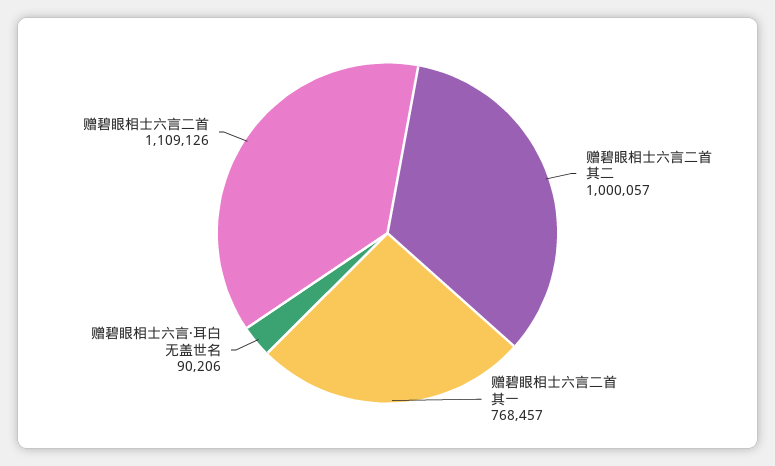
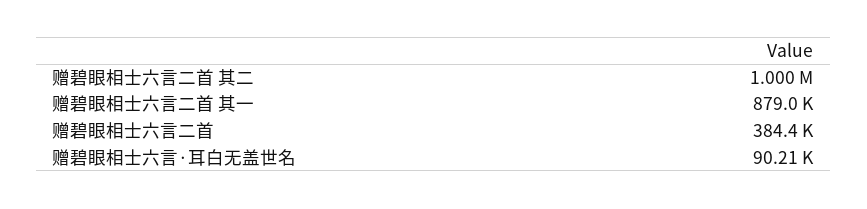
赠碧眼相士六言二首 其一: 768457 -> 879000
赠碧眼相士六言二首: 1109126 -> 384400

